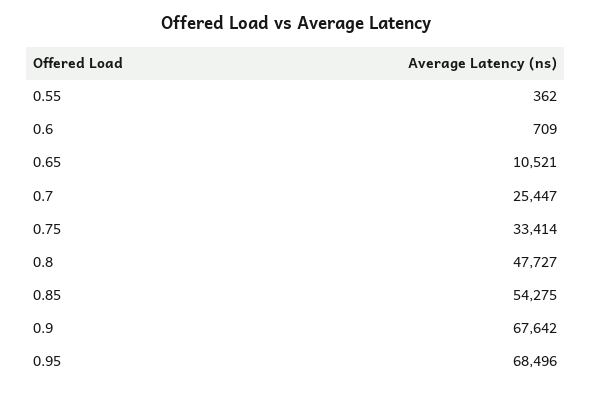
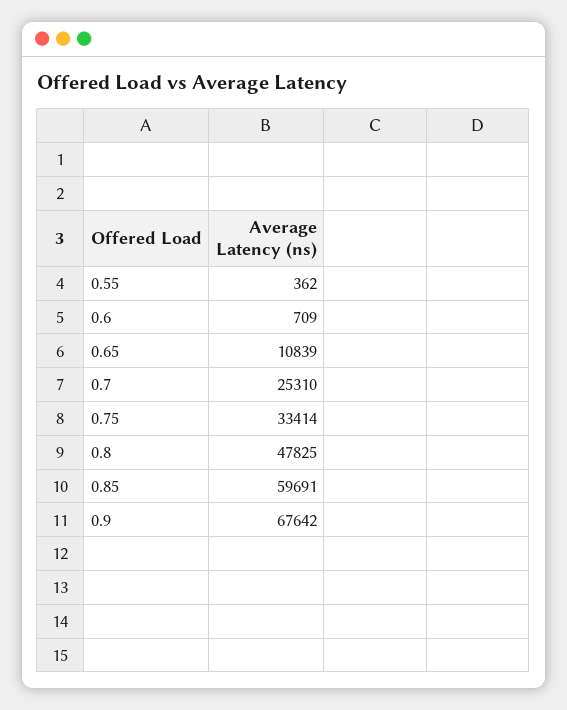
0.65: 10521 -> 10839
0.7: 25447 -> 25310
0.8: 47727 -> 47825
0.85: 54275 -> 59691
0.95: 68496 -> none

